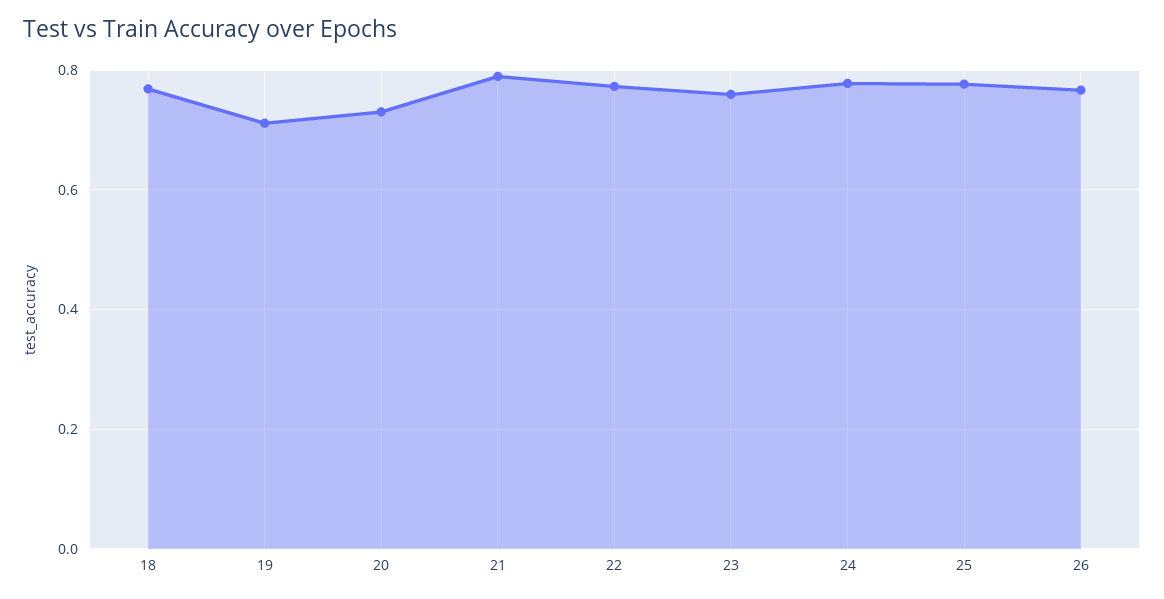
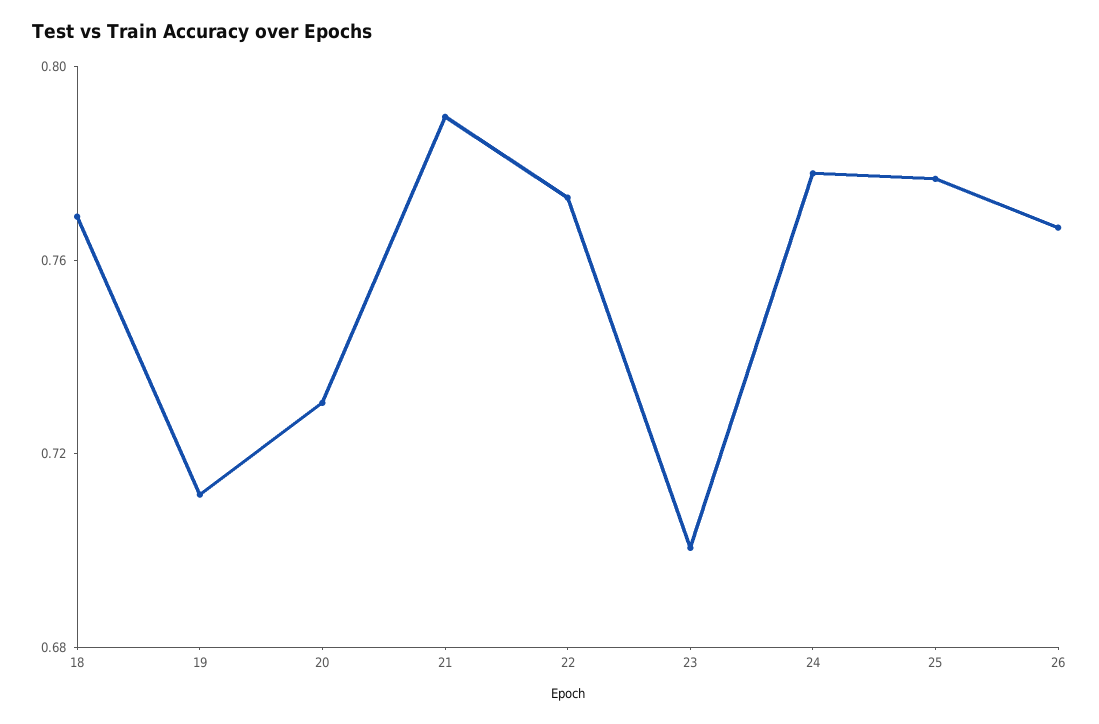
23: 0.76 -> 0.7

